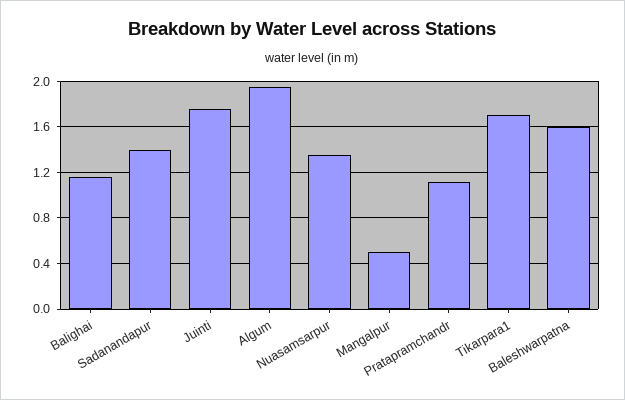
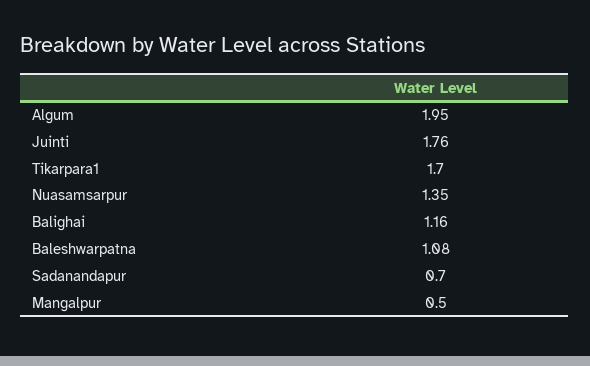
Sadanandapur: 1.4 -> 0.7
Pratapramchandr: 1.1 -> none
Baleshwarpatna: 1.6 -> 1.08

